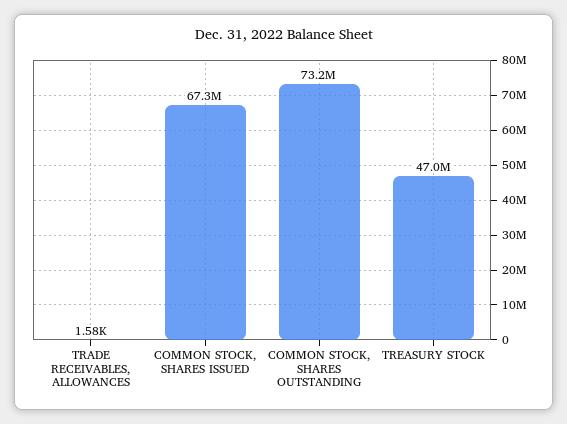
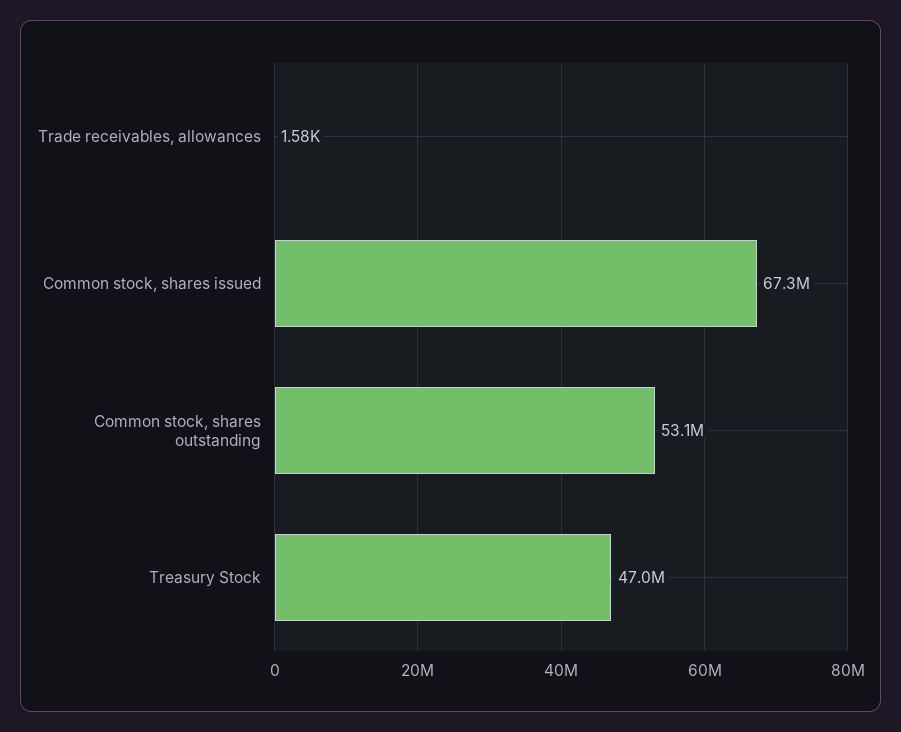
COMMON STOCK, SHARES OUTSTANDING: 73200000 -> 53100000

